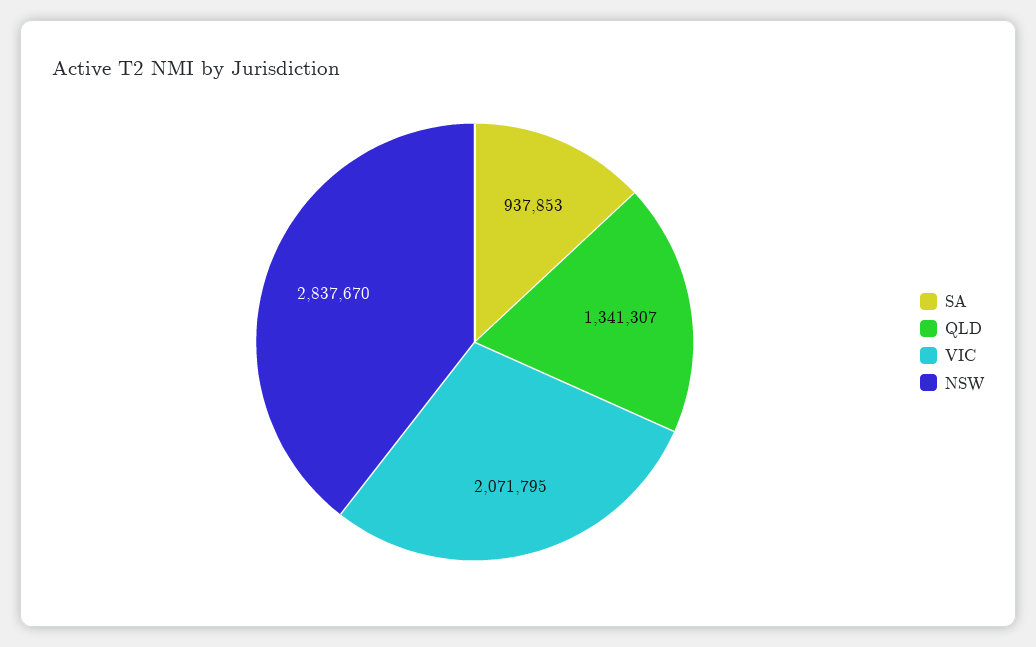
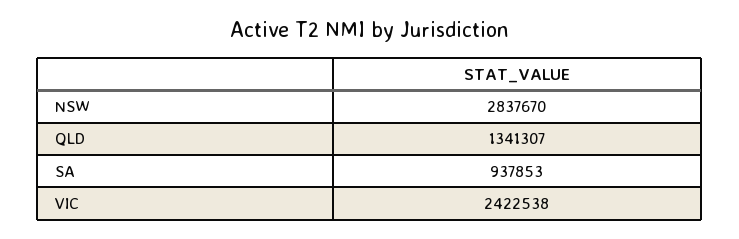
VIC: 2071795 -> 2422538

